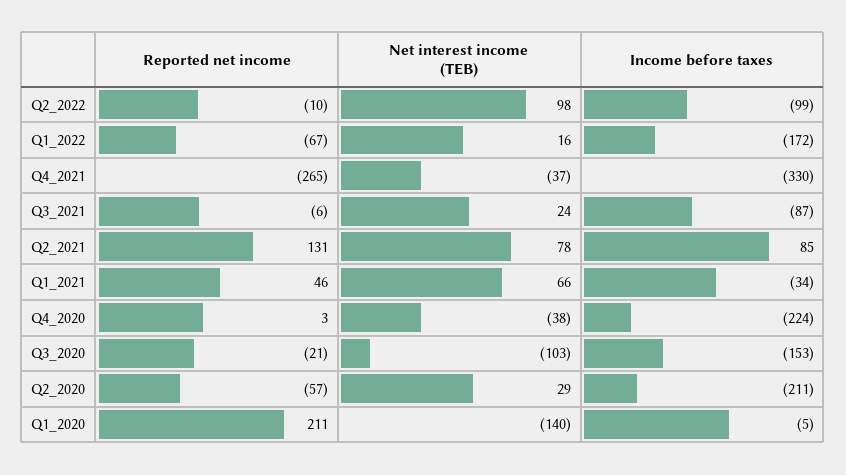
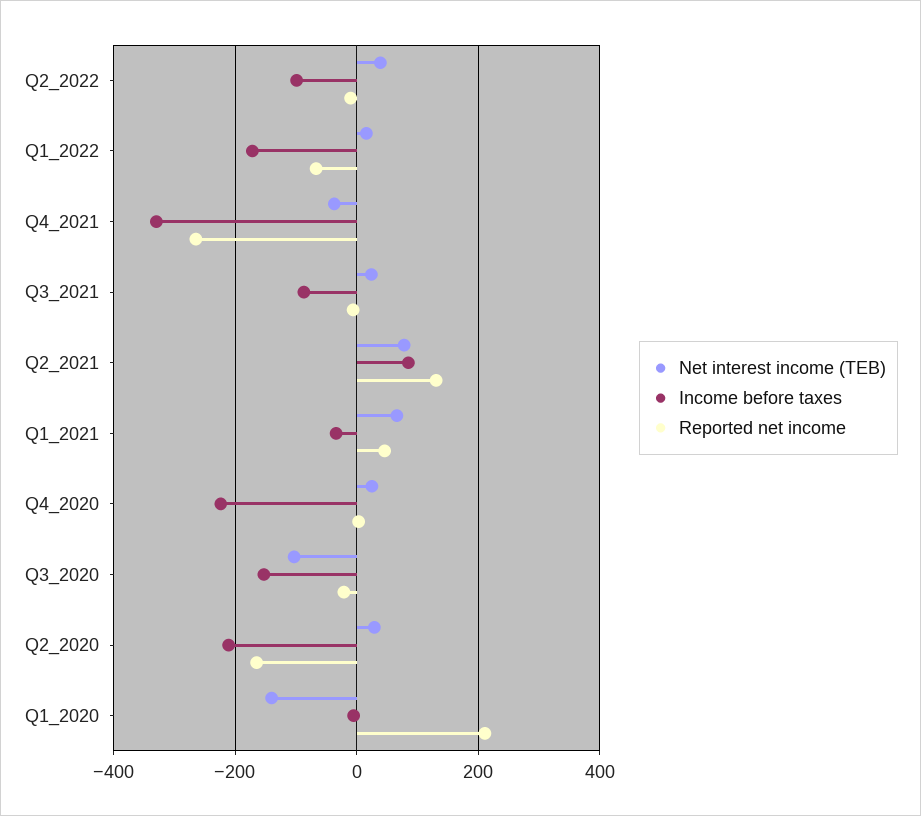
Net interest income (TEB), Q2_2022: 98 -> 40
Net interest income (TEB), Q4_2020: -38 -> 20
Reported net income, Q2_2020: -57 -> -160

